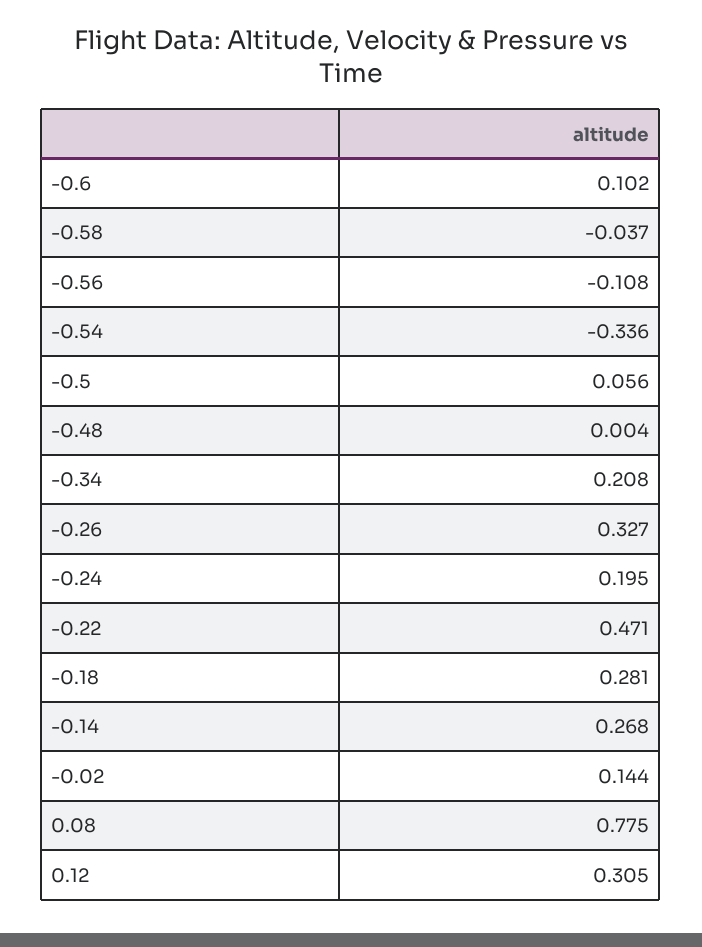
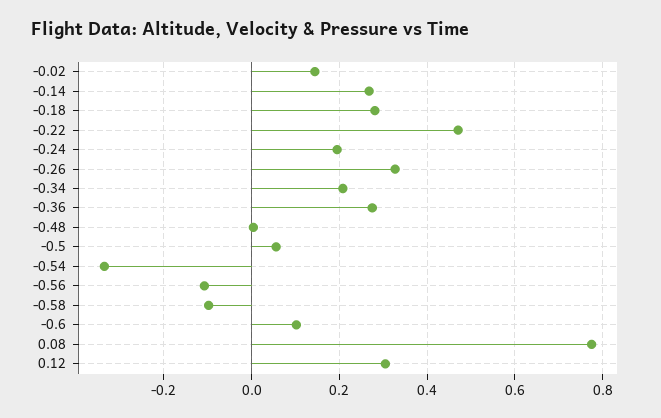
-0.58: -0.037 -> -0.1
-0.36: none -> 0.28

